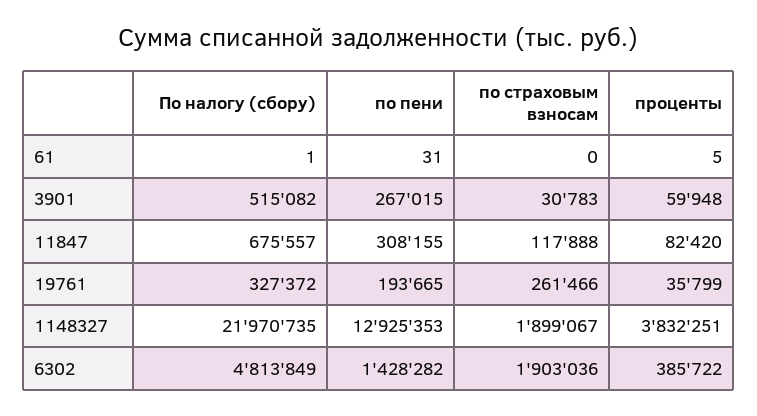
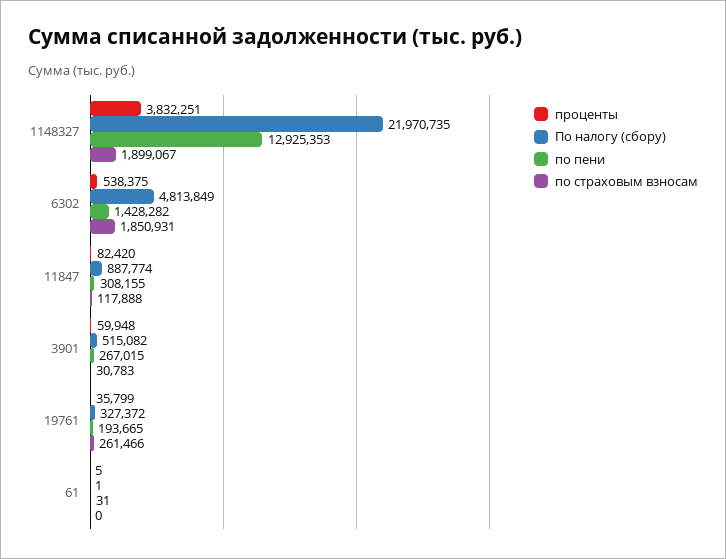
По налогу (сбору), 11847: 675557 -> 887774
по страховым взносам, 6302: 1903036 -> 1850931
проценты, 6302: 385722 -> 538375

